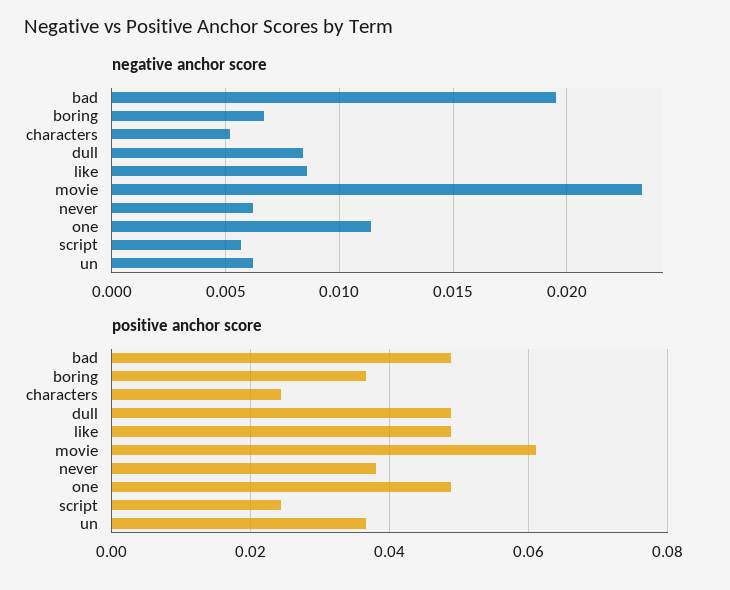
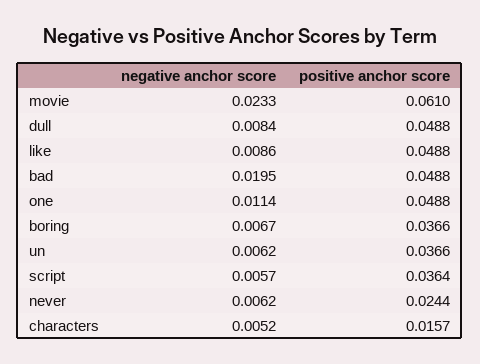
positive anchor score, characters: 0.024 -> 0.0157
positive anchor score, never: 0.038 -> 0.0244
positive anchor score, script: 0.024 -> 0.0364

